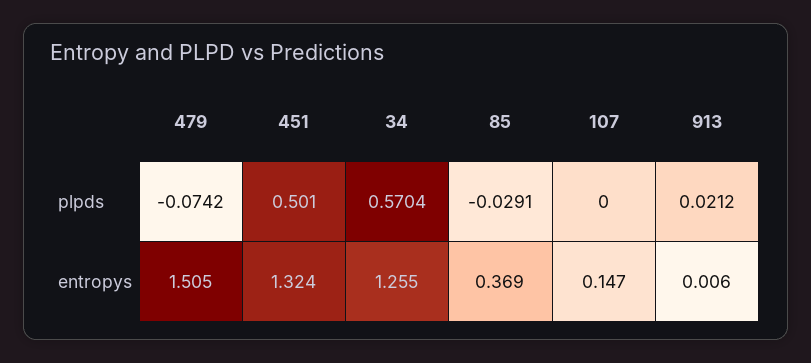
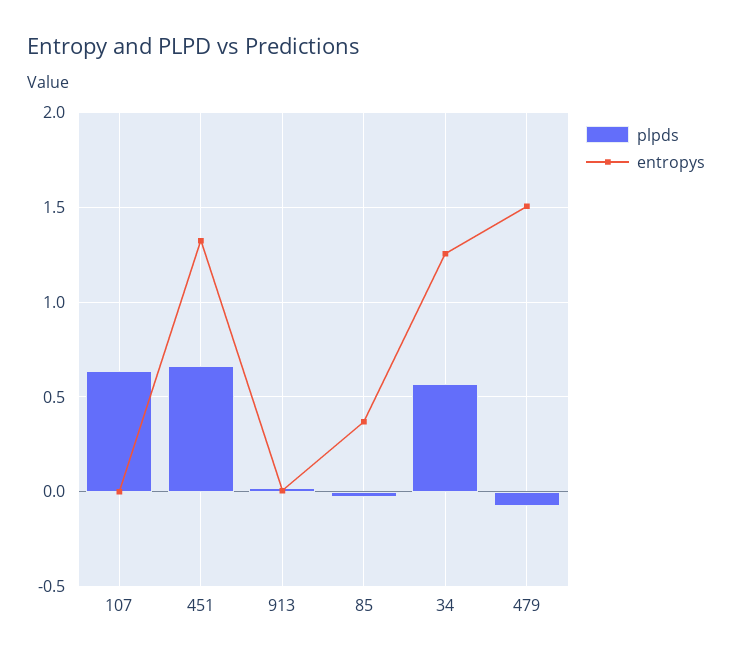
plpds, 451: 0.501 -> 0.65
plpds, 107: 0 -> 0.65
entropys, 107: 0.147 -> 0

